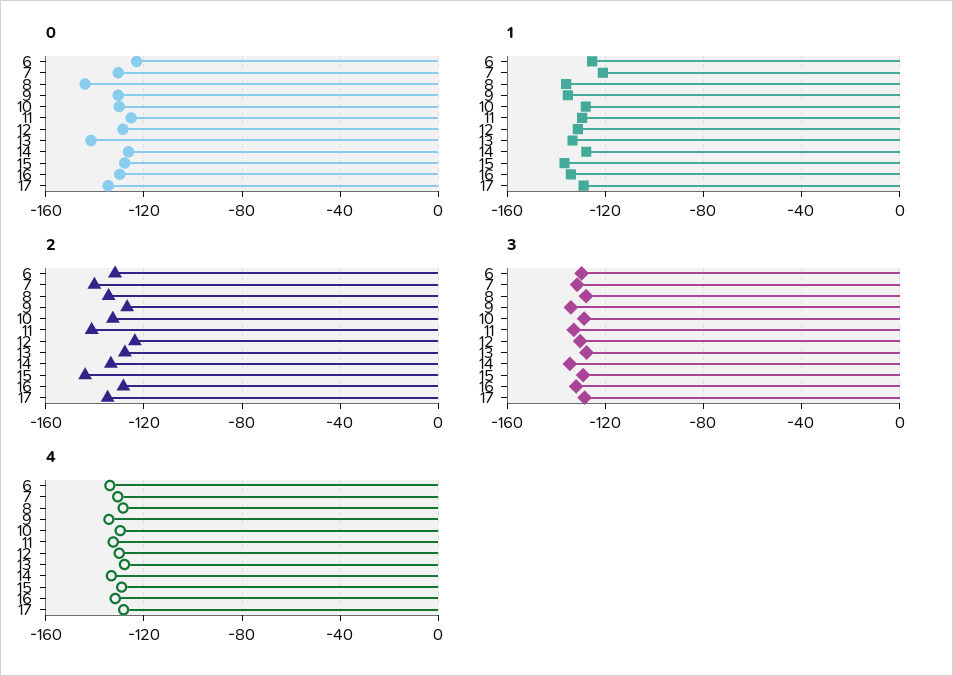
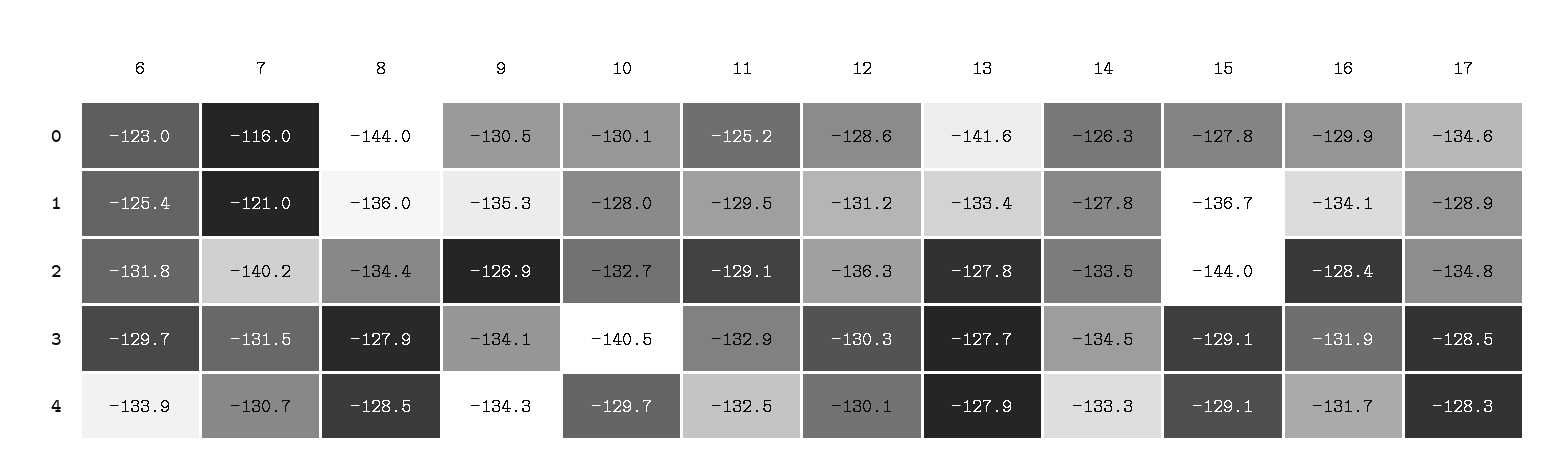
0, 7: -130 -> -116
2, 11: -140 -> -129.1
2, 12: -125 -> -136.3
3, 10: -130 -> -140.5

